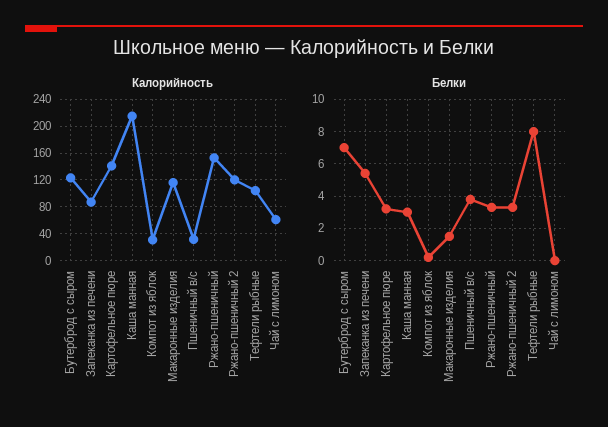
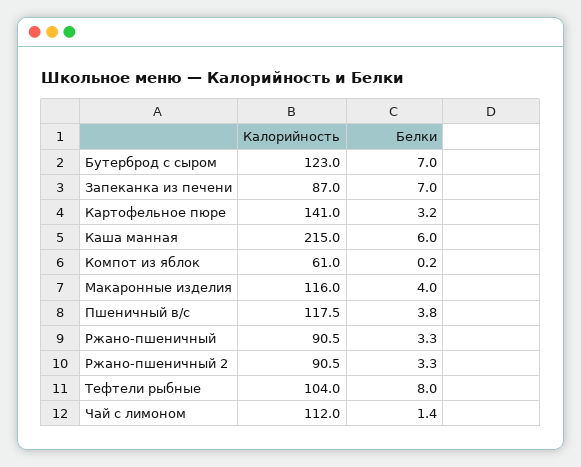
Калорийность, Компот из яблок: 30 -> 61
Калорийность, Пшеничный в/с: 30 -> 117.5
Калорийность, Ржано-пшеничный: 150 -> 90.5
Калорийность, Ржано-пшеничный 2: 120 -> 90.5
Калорийность, Чай с лимоном: 60 -> 112
Белки, Запеканка из печени: 5.5 -> 7
Белки, Каша манная: 3 -> 6
Белки, Макаронные изделия: 1.5 -> 4
Белки, Чай с лимоном: 0 -> 1.4

